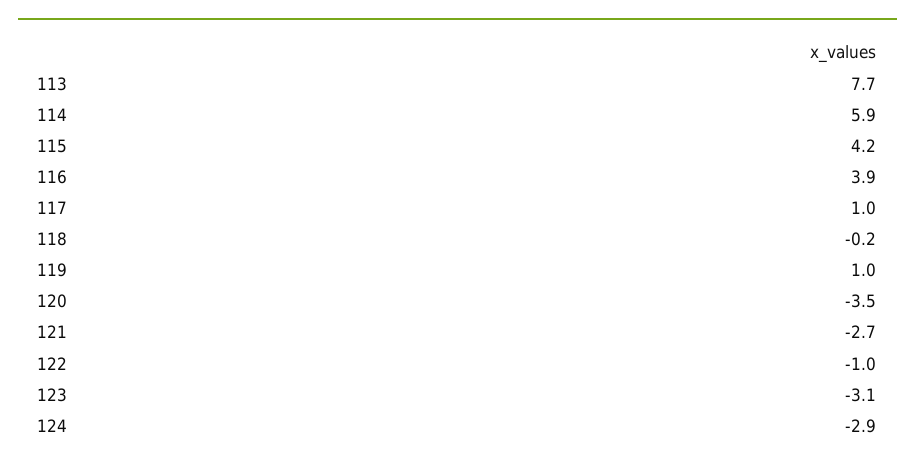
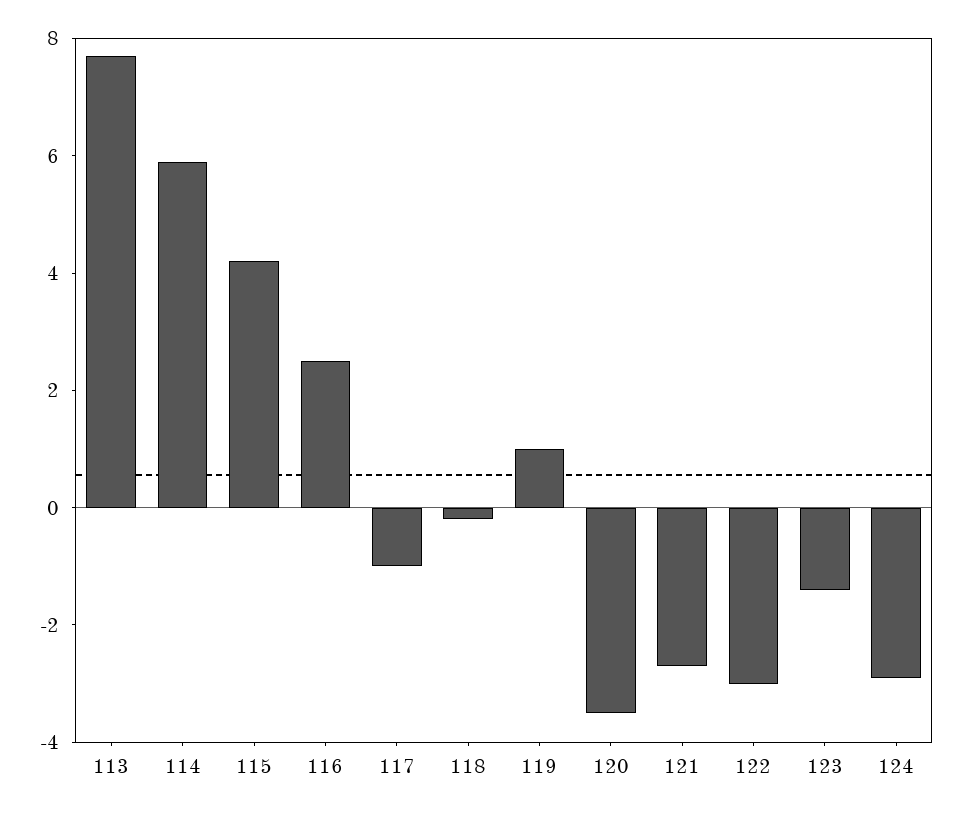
116: 3.9 -> 2.5
117: 1 -> -1
122: -1 -> -3
123: -3.1 -> -1.5

